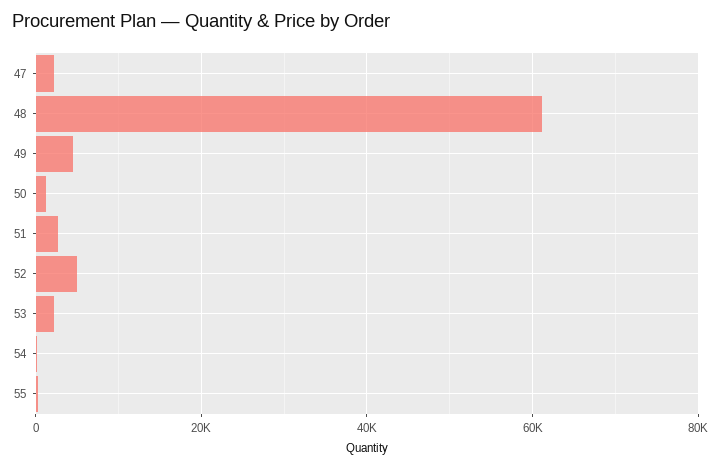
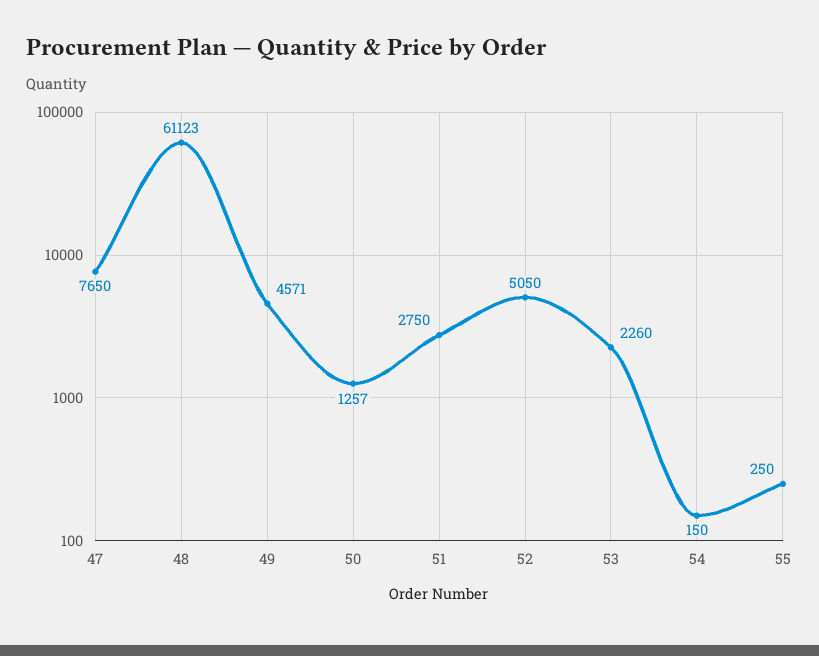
47: 2000 -> 7650

